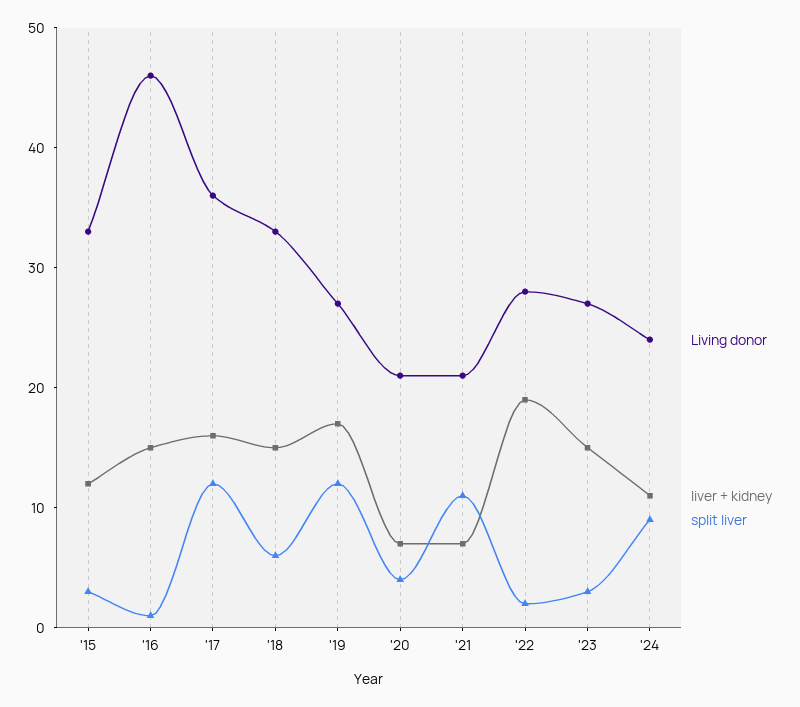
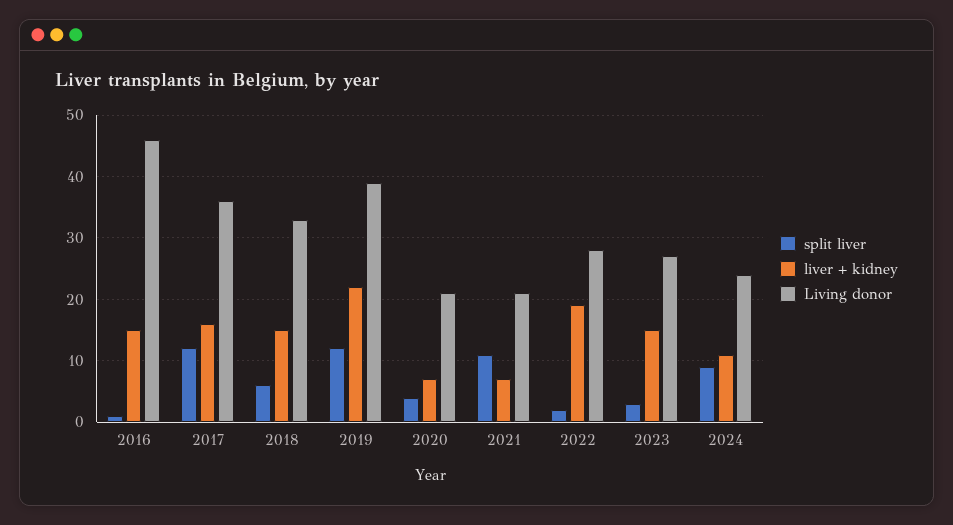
Living donor, '15: 33 -> none
liver + kidney, '15: 12 -> none
split liver, '15: 3 -> none
Living donor, '19: 27 -> 39
liver + kidney, '19: 17 -> 22

